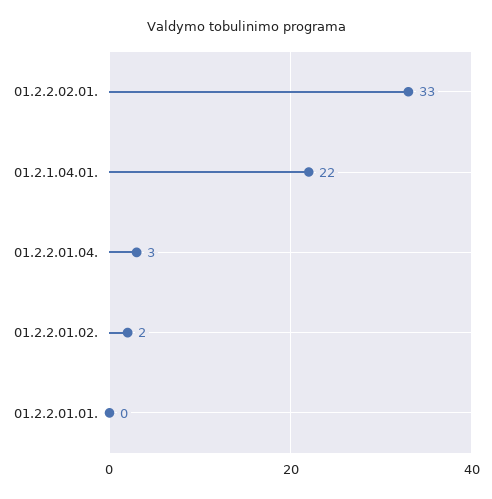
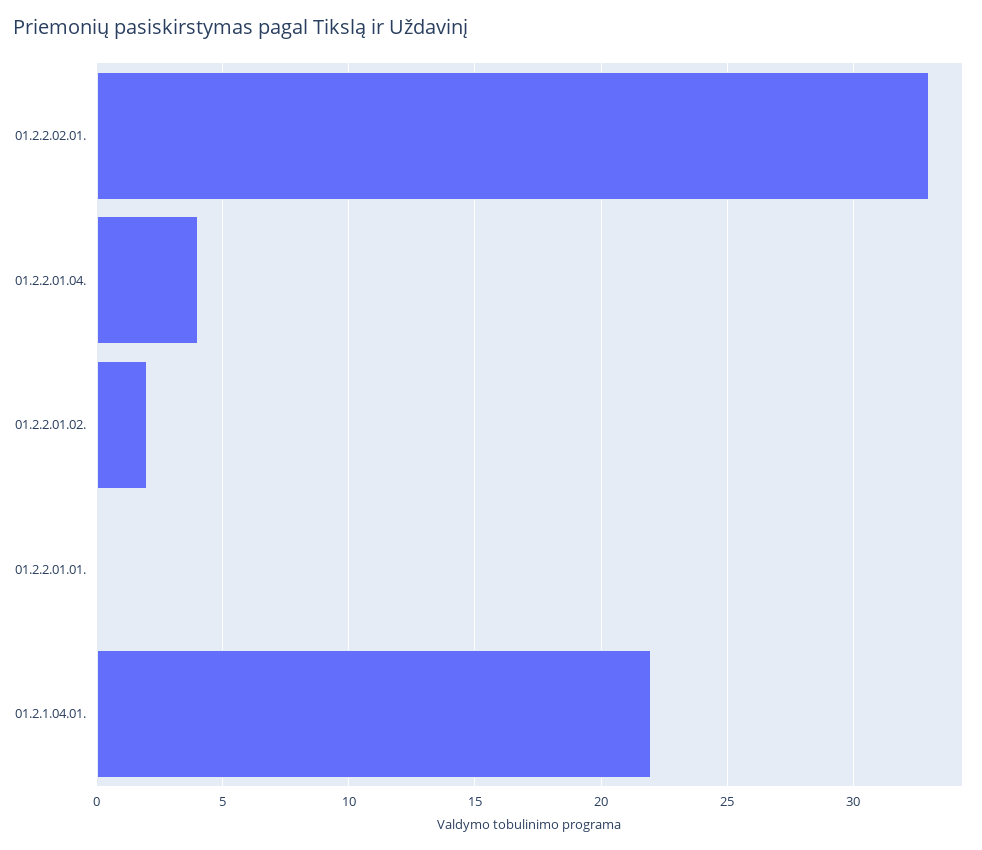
01.2.2.01.04.: 3 -> 4

